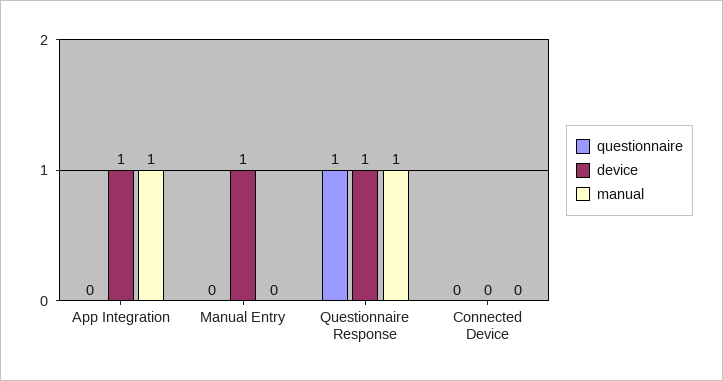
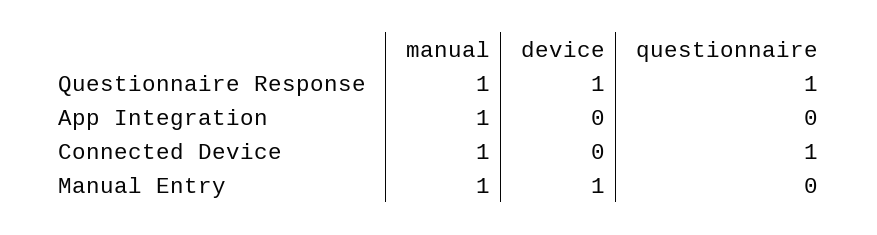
device, App Integration: 1 -> 0
manual, Manual Entry: 0 -> 1
questionnaire, Connected Device: 0 -> 1
manual, Connected Device: 0 -> 1

